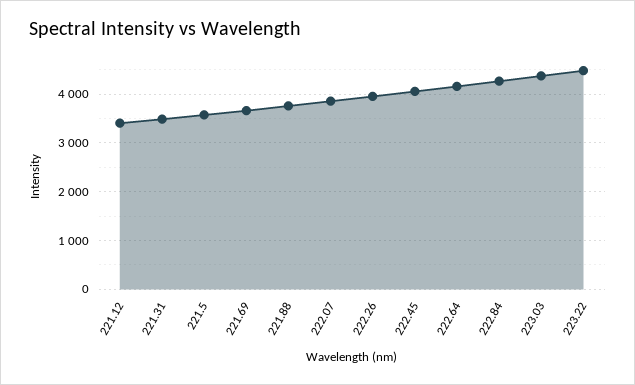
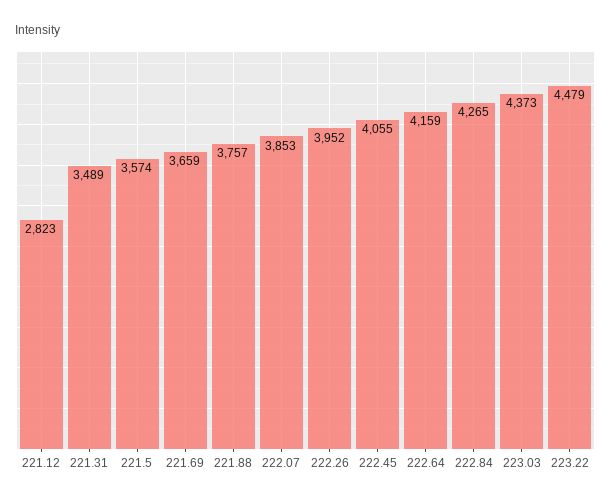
221.12: 3400 -> 2823

